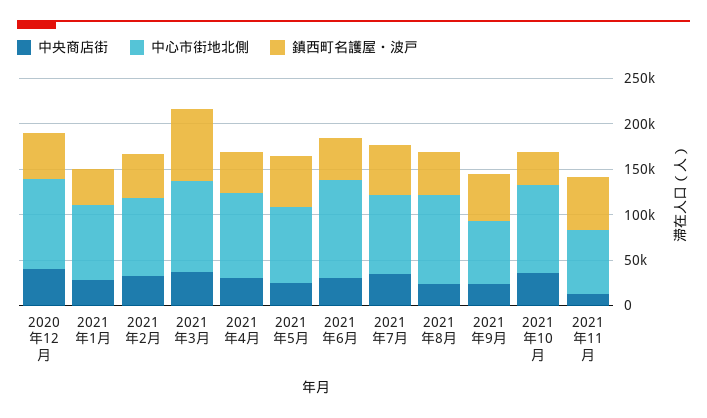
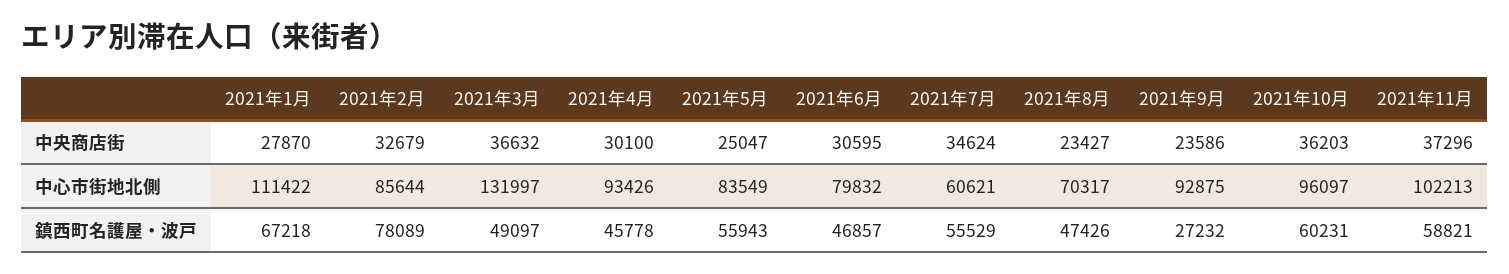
中央商店街, 2020年12月: 40000 -> none
中心市街地北側, 2020年12月: 100000 -> none
鎮西町名護屋・波戸, 2020年12月: 50000 -> none
中心市街地北側, 2021年1月: 80000 -> 111422
鎮西町名護屋・波戸, 2021年1月: 40000 -> 67218
鎮西町名護屋・波戸, 2021年2月: 50000 -> 78089
中心市街地北側, 2021年3月: 100000 -> 131997
鎮西町名護屋・波戸, 2021年3月: 80000 -> 49097
中心市街地北側, 2021年6月: 110000 -> 79832
中心市街地北側, 2021年7月: 90000 -> 60621
中心市街地北側, 2021年8月: 100000 -> 70317
中心市街地北側, 2021年9月: 70000 -> 92875
鎮西町名護屋・波戸, 2021年9月: 50000 -> 27232
鎮西町名護屋・波戸, 2021年10月: 40000 -> 60231
中央商店街, 2021年11月: 10000 -> 37296
中心市街地北側, 2021年11月: 70000 -> 102213

